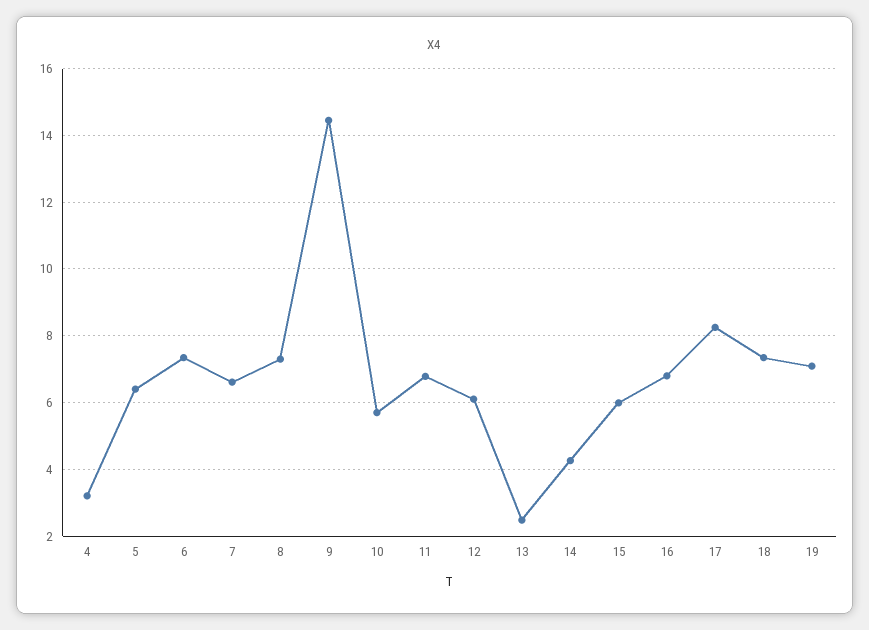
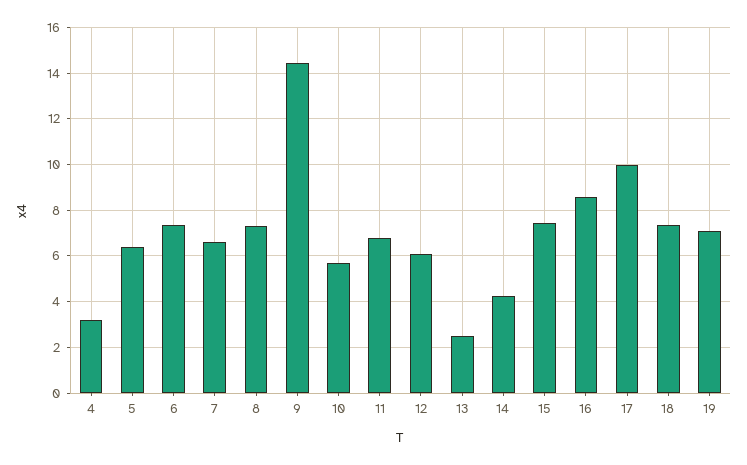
15: 6 -> 7.5
16: 6.8 -> 8.5
17: 8.2 -> 10

